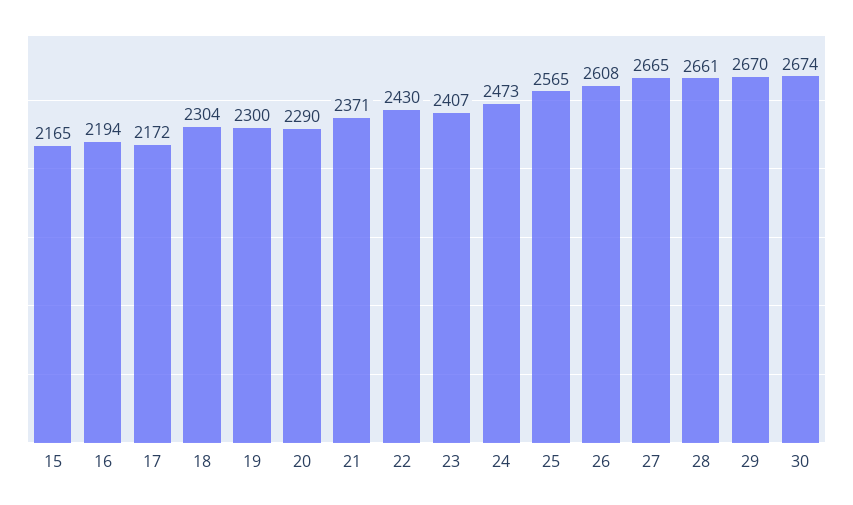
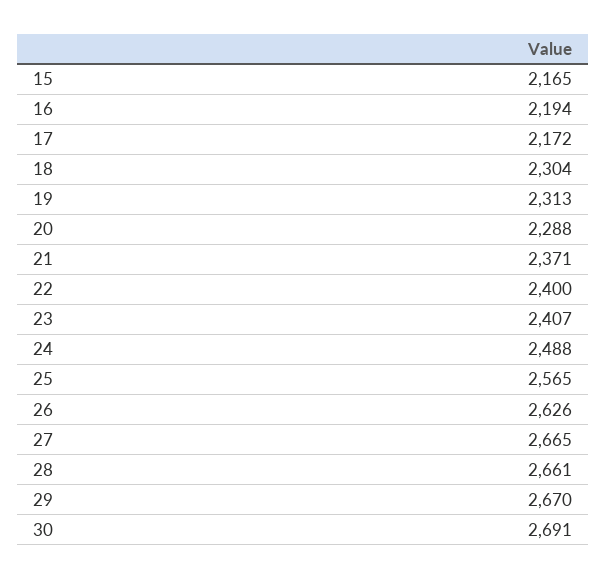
19: 2300 -> 2313
20: 2290 -> 2288
22: 2430 -> 2400
24: 2473 -> 2488
26: 2608 -> 2626
30: 2674 -> 2691

